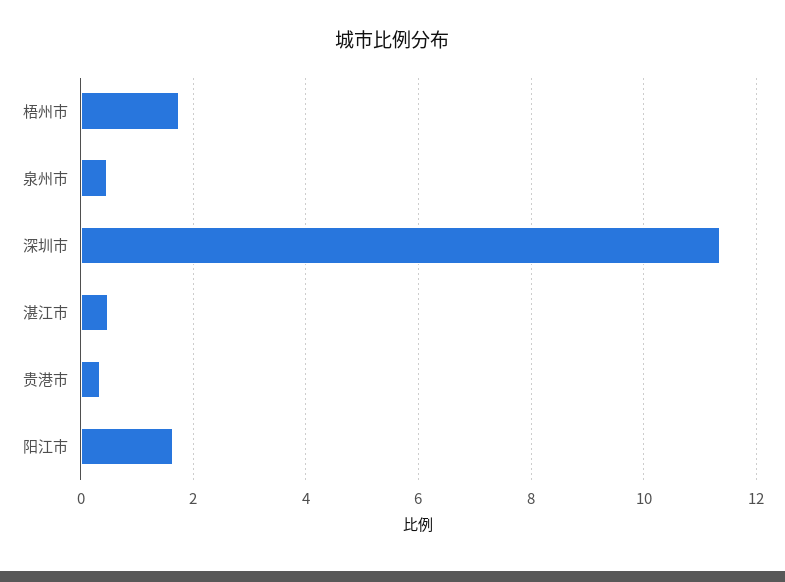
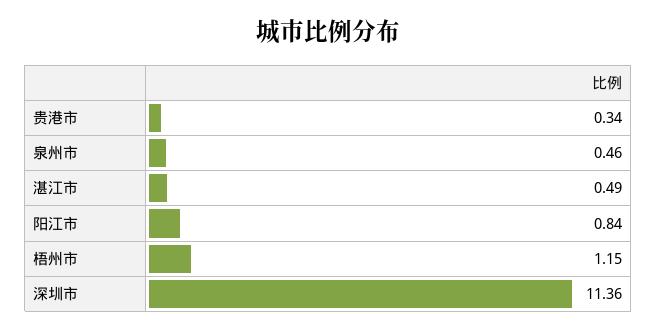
梧州市: 1.8 -> 1.15
阳江市: 1.6 -> 0.84

